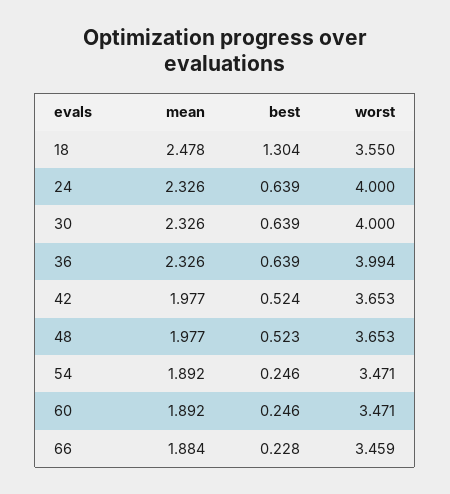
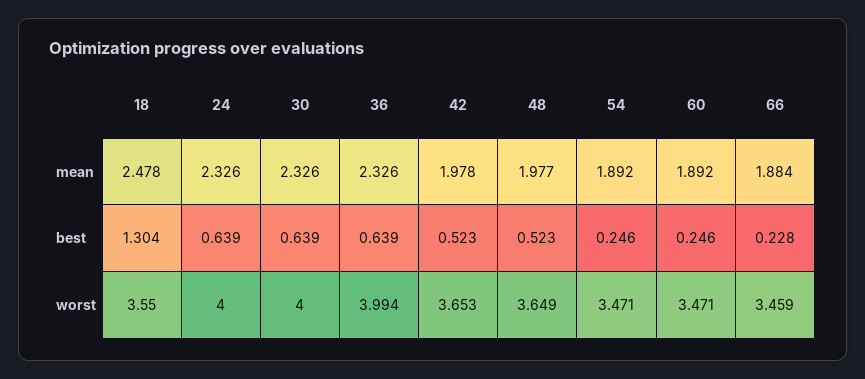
mean, 42: 1.977 -> 1.978
best, 42: 0.524 -> 0.523
worst, 48: 3.653 -> 3.649

